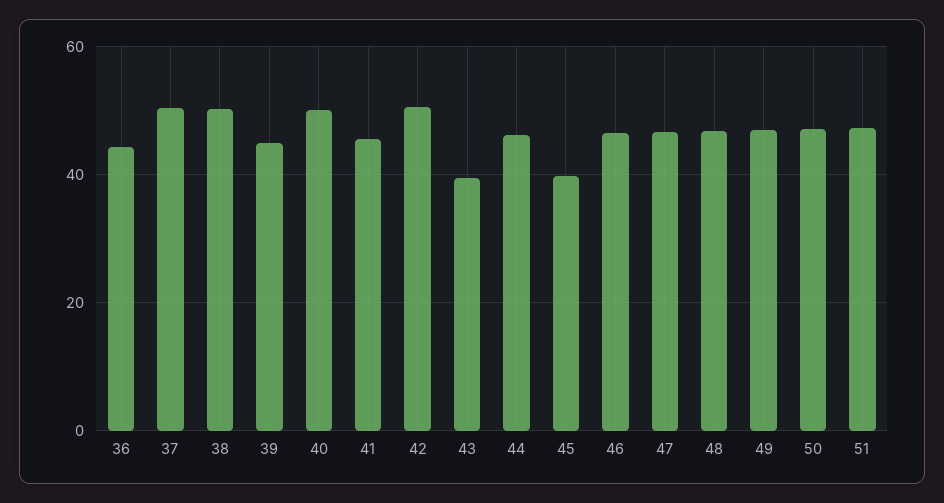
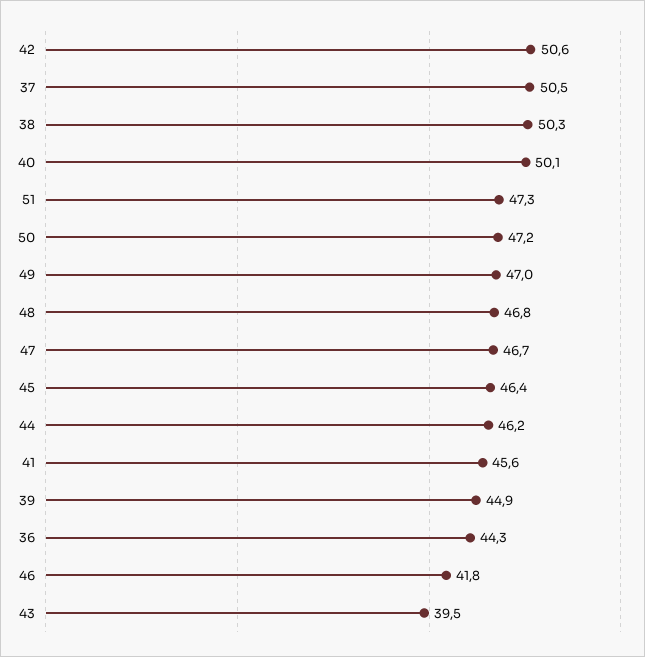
45: 40 -> 46.4
46: 46 -> 41.8

